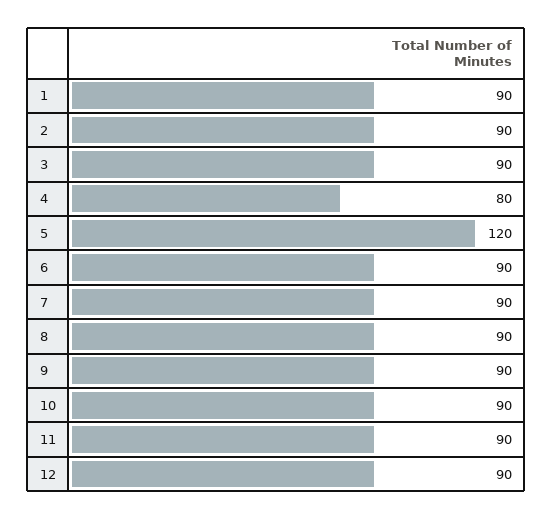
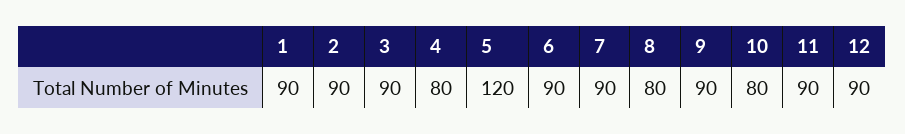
8: 90 -> 80
10: 90 -> 80

